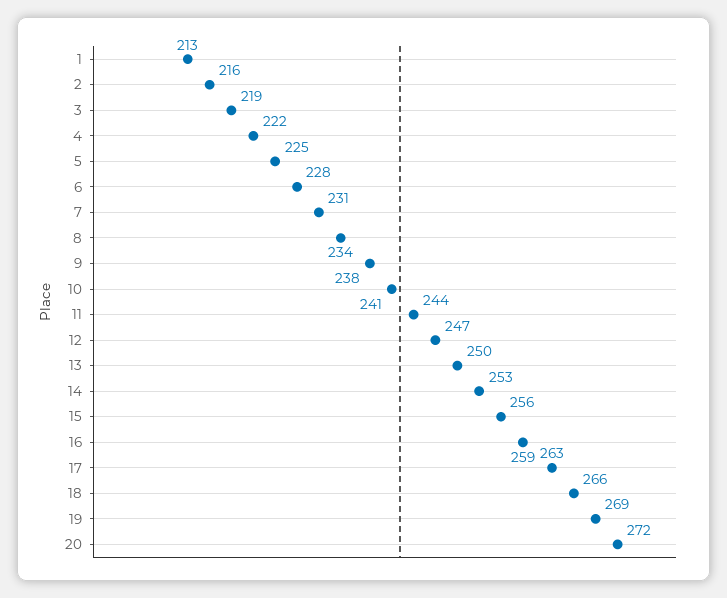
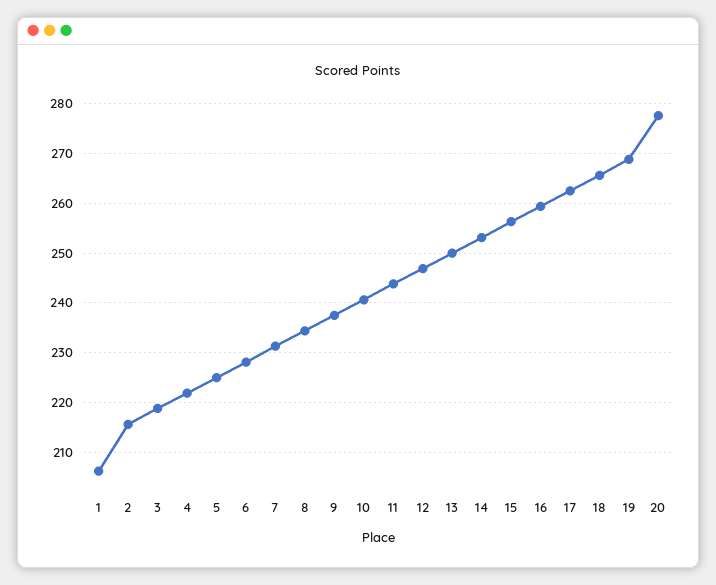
1: 213 -> 206
20: 272 -> 278

